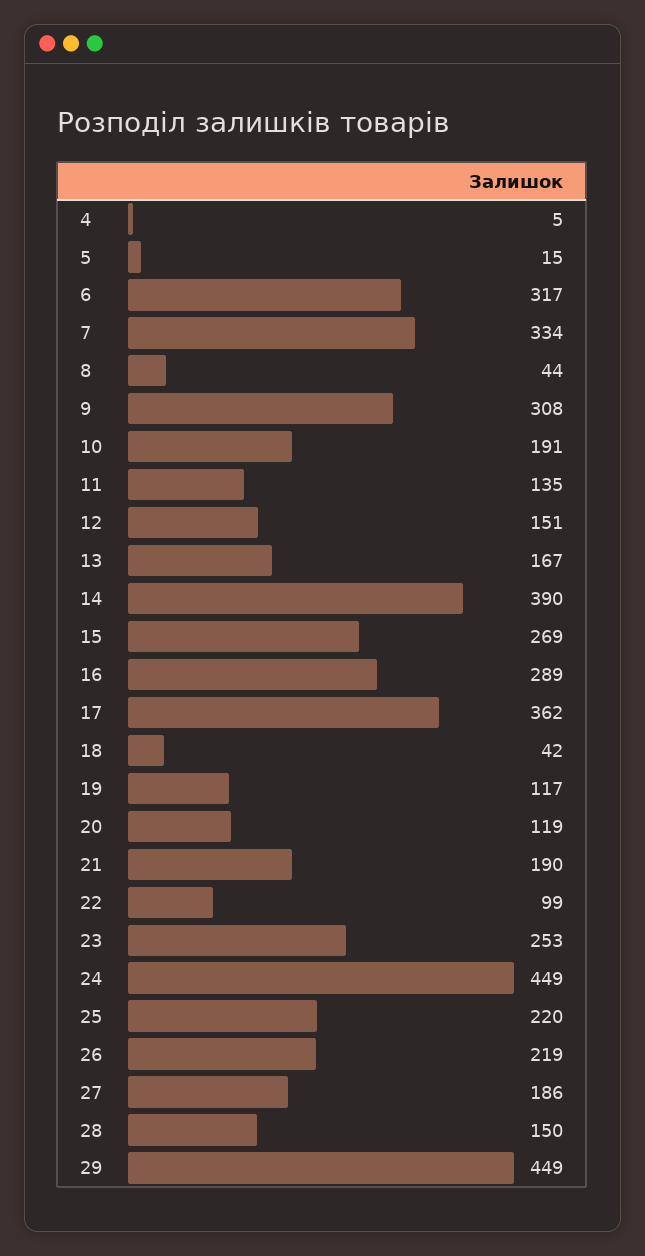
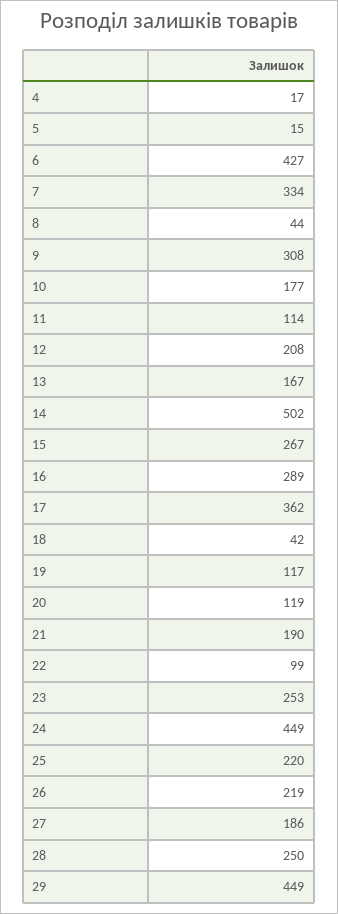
4: 5 -> 17
6: 317 -> 427
10: 191 -> 177
11: 135 -> 114
12: 151 -> 208
14: 390 -> 502
15: 269 -> 267
28: 150 -> 250

